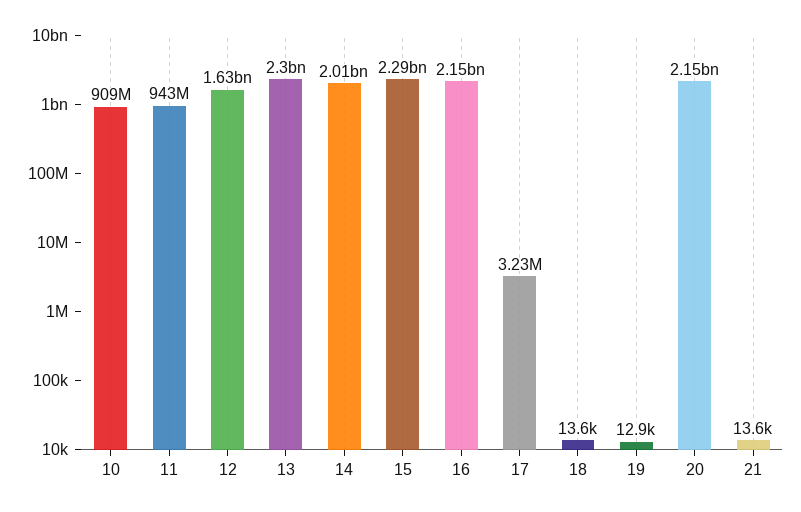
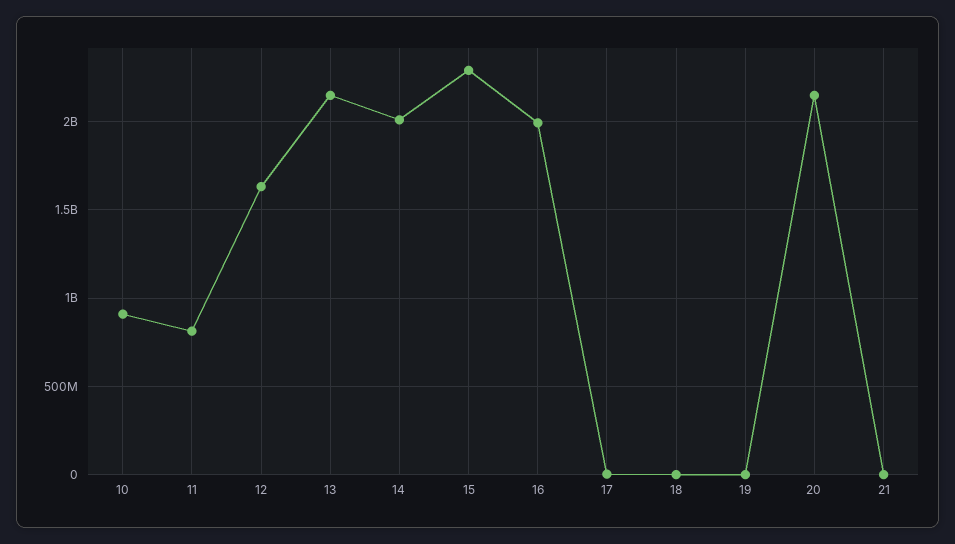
11: 943000000 -> 800000000
13: 2300000000 -> 2150000000
16: 2150000000 -> 2000000000

